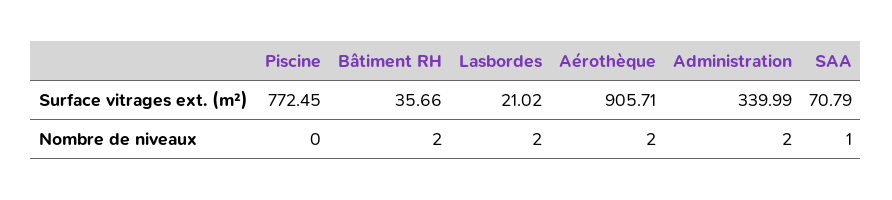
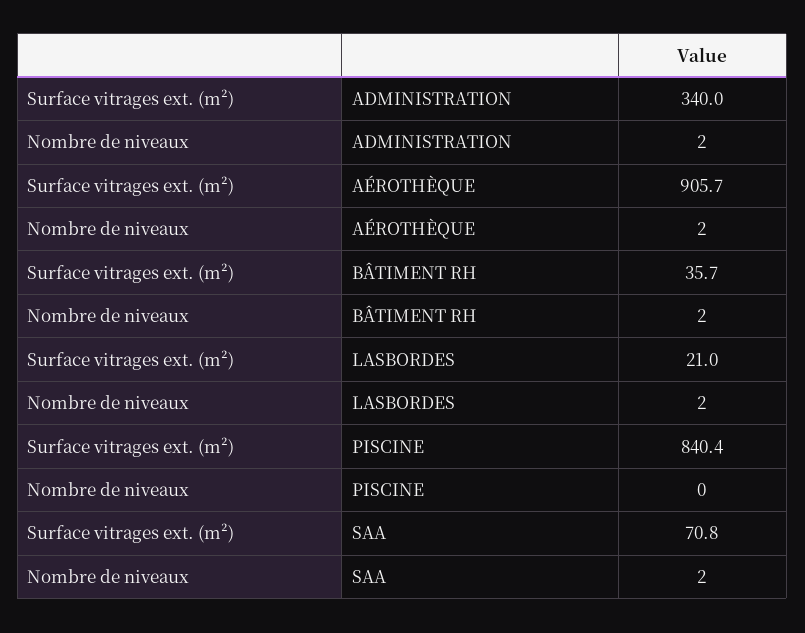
Piscine, Surface vitrages ext. (m²): 772.45 -> 840.4
SAA, Nombre de niveaux: 1 -> 2

